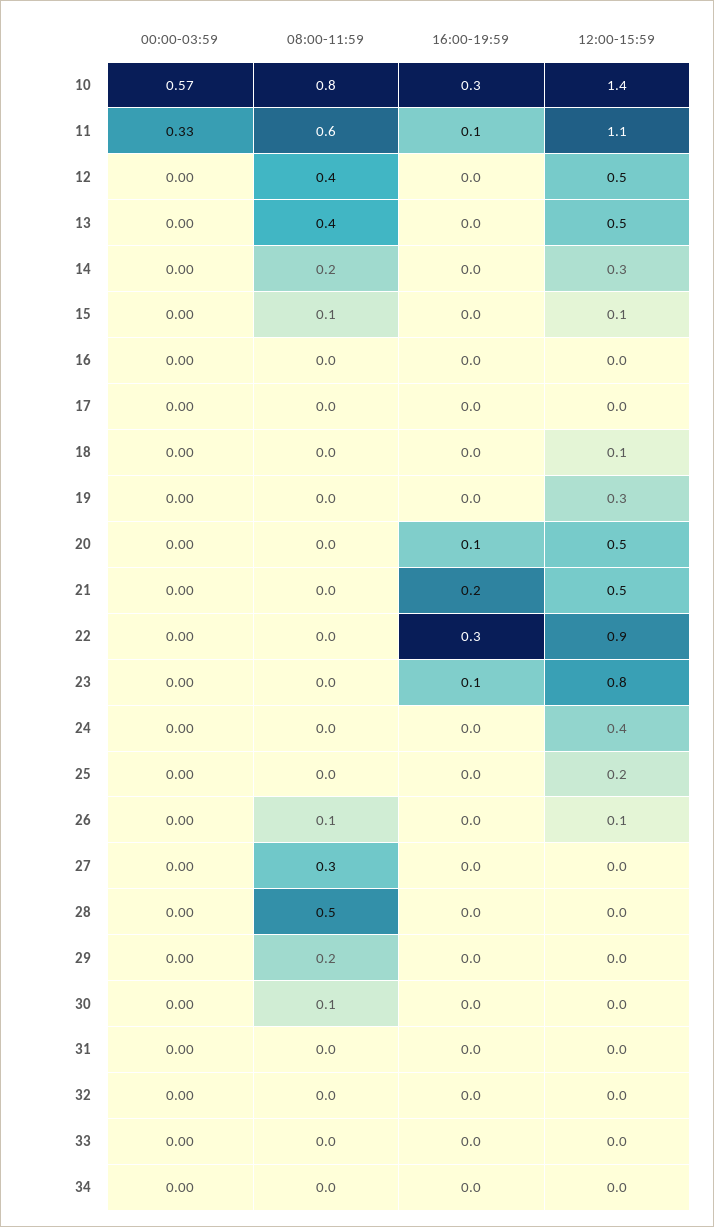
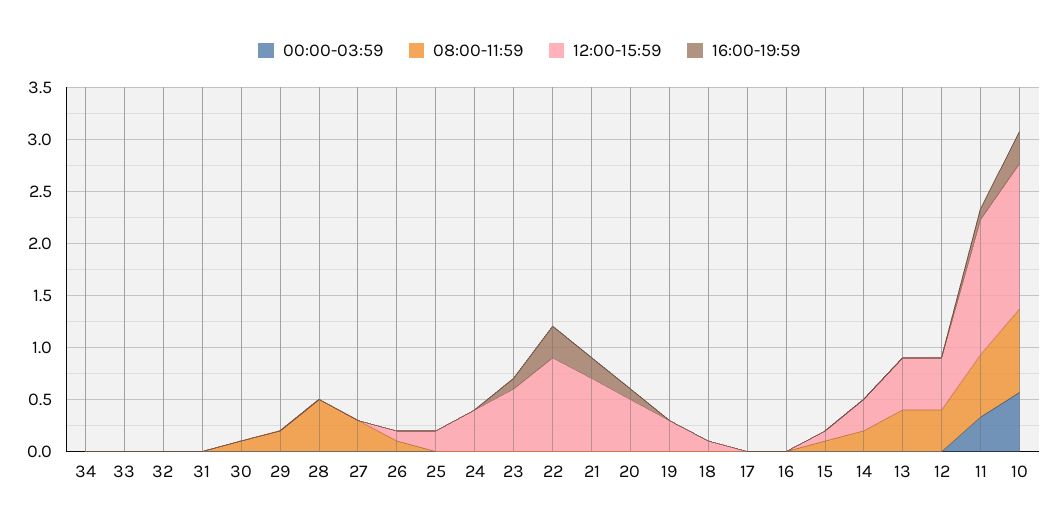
12:00-15:59, 11: 1.1 -> 1.3
12:00-15:59, 21: 0.5 -> 0.7
12:00-15:59, 23: 0.8 -> 0.6

